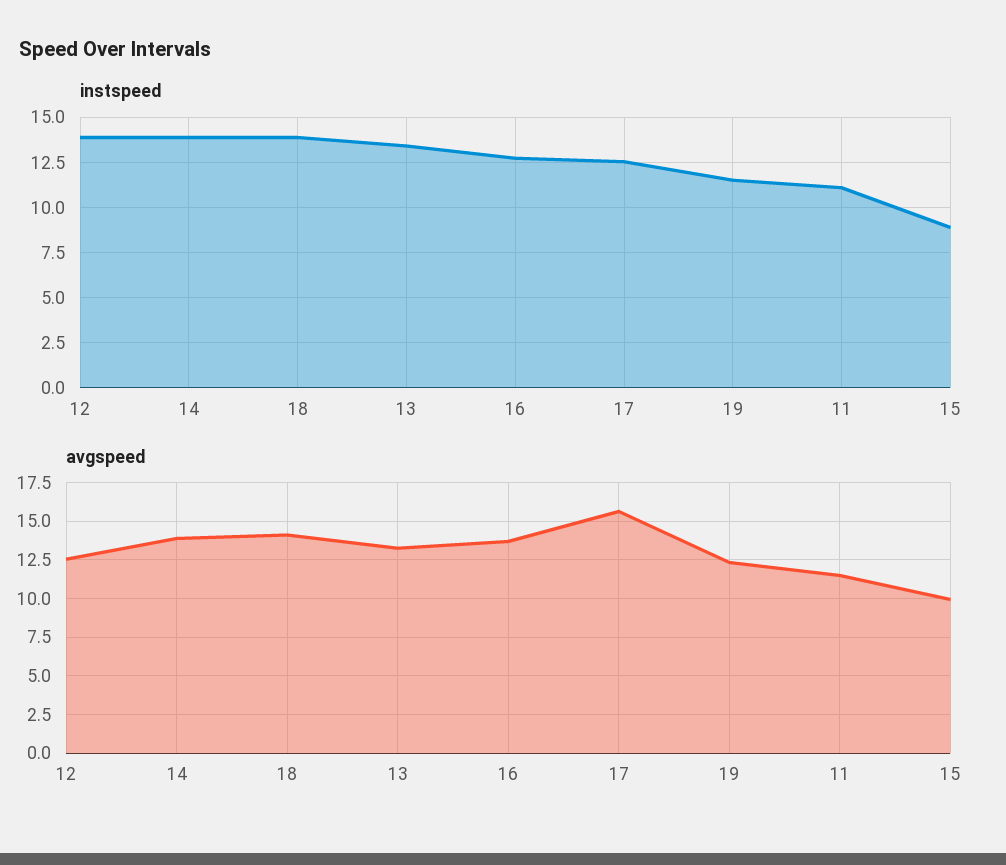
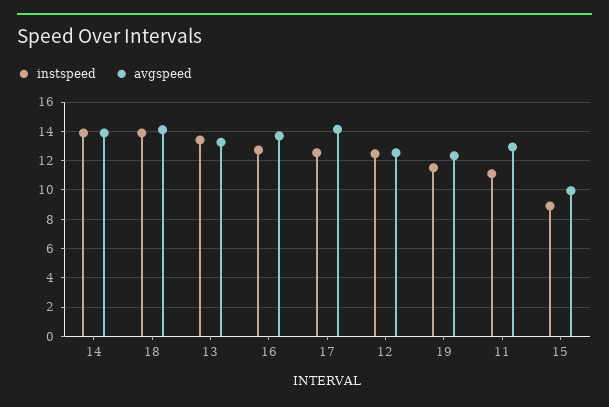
instspeed, 12: 14 -> 12.5
avgspeed, 17: 15.5 -> 14
avgspeed, 11: 11.5 -> 13

